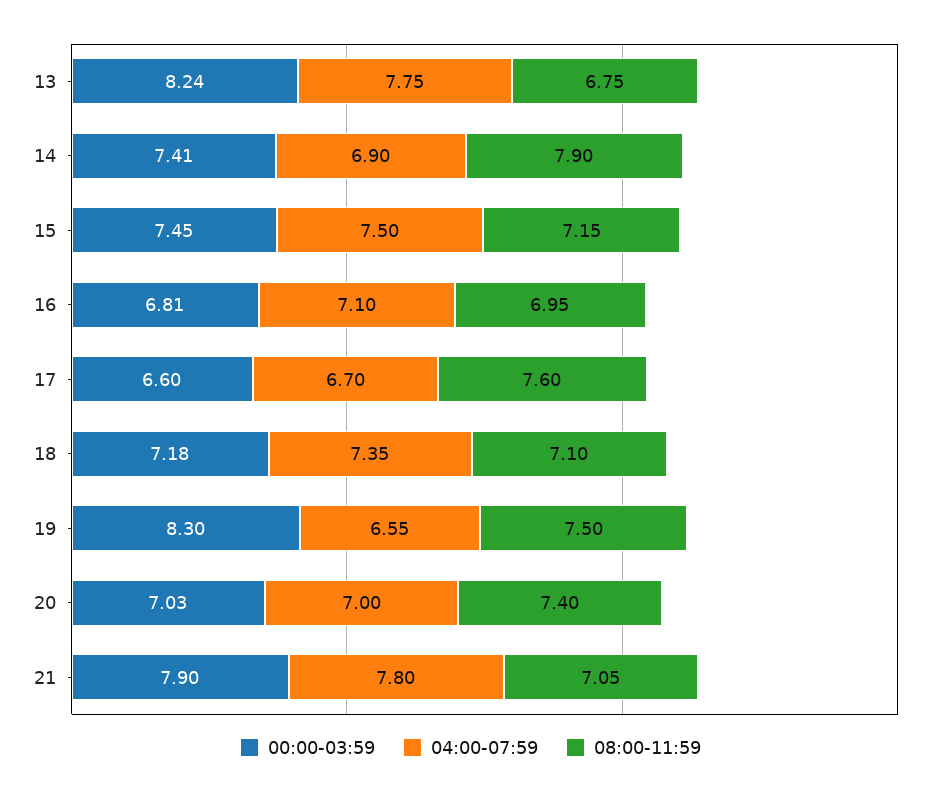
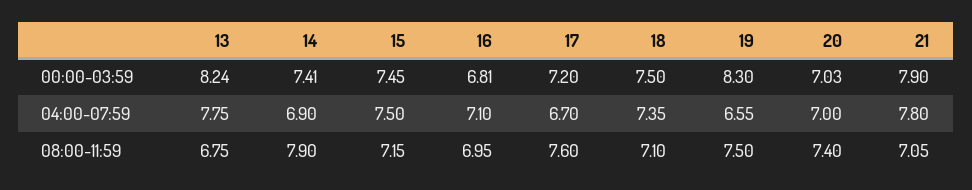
00:00-03:59, 17: 6.6 -> 7.2
00:00-03:59, 18: 7.18 -> 7.5

